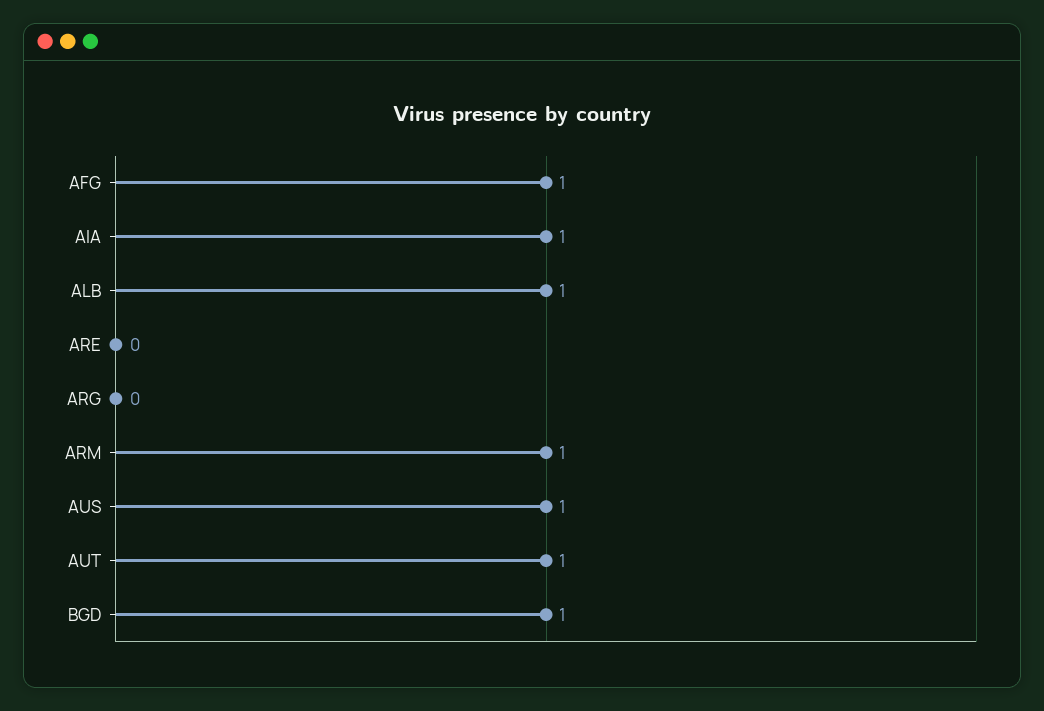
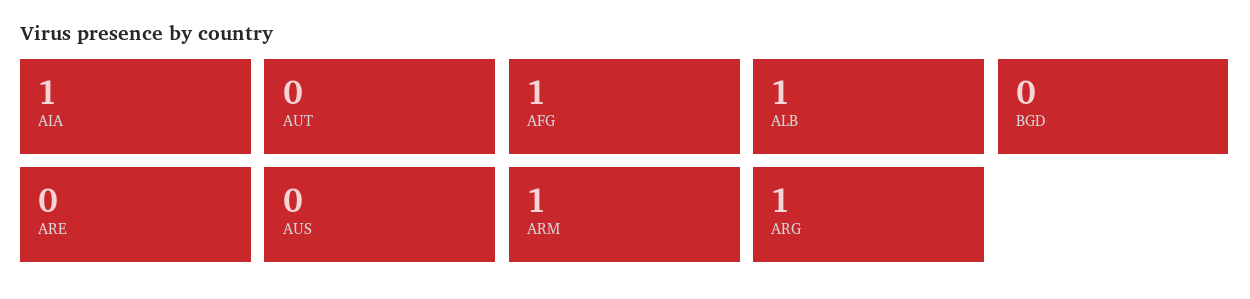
ARG: 0 -> 1
AUS: 1 -> 0
AUT: 1 -> 0
BGD: 1 -> 0

